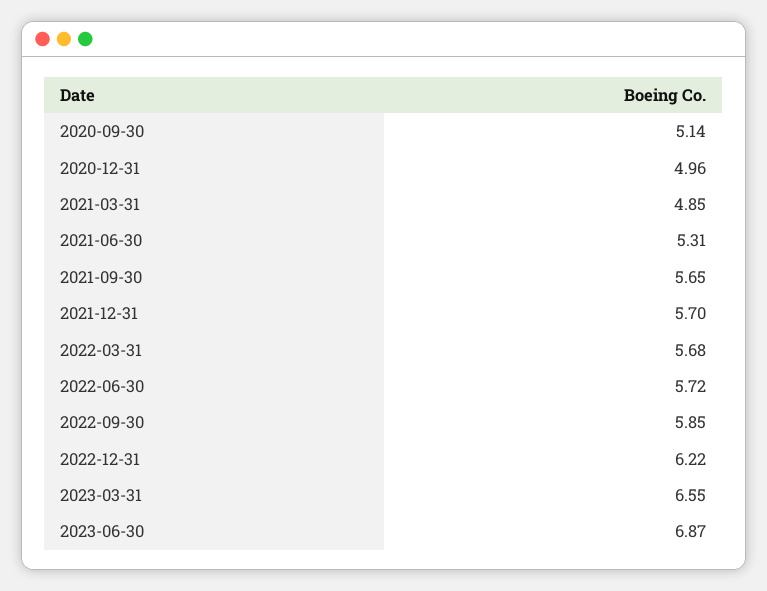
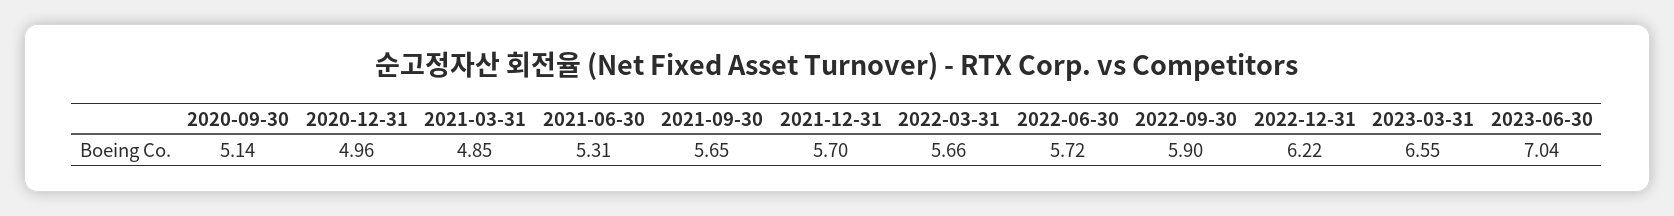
2022-03-31: 5.68 -> 5.66
2022-09-30: 5.85 -> 5.9
2023-06-30: 6.87 -> 7.04

